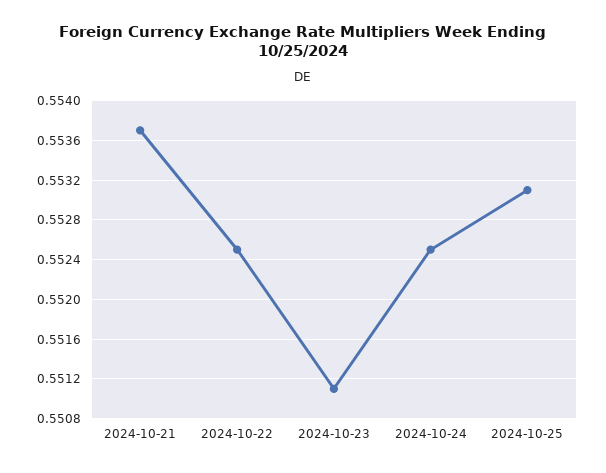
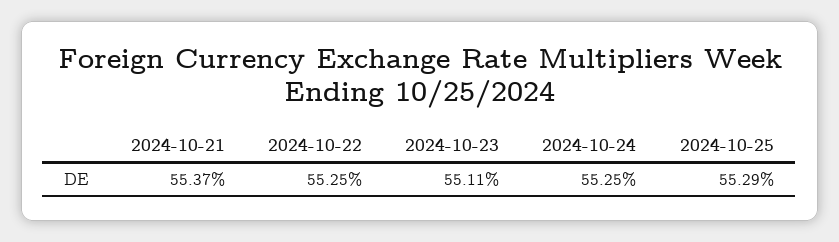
2024-10-25: 0.5531 -> 0.5529

